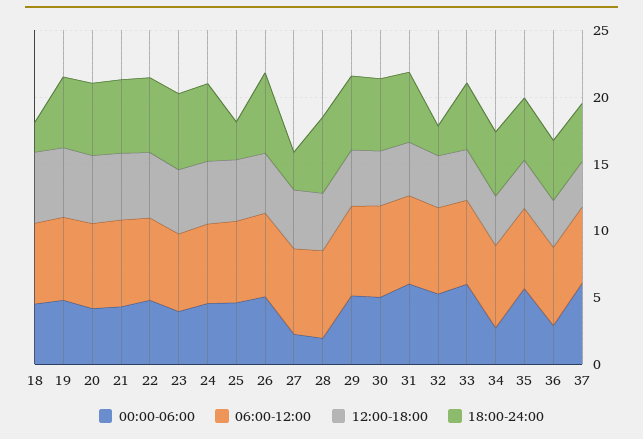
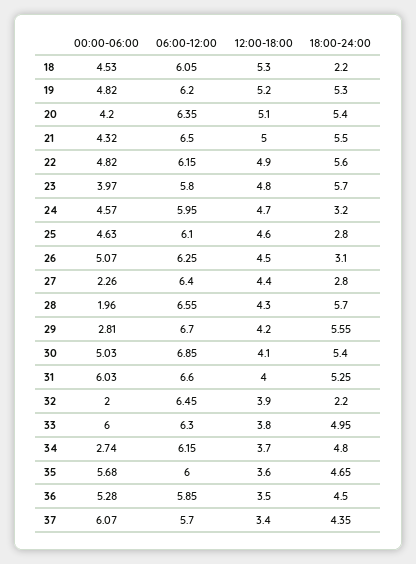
18:00-24:00, 24: 6 -> 3.2
18:00-24:00, 26: 6 -> 3.1
00:00-06:00, 29: 5 -> 2.81
00:00-06:00, 32: 5 -> 2
00:00-06:00, 36: 3 -> 5.28

